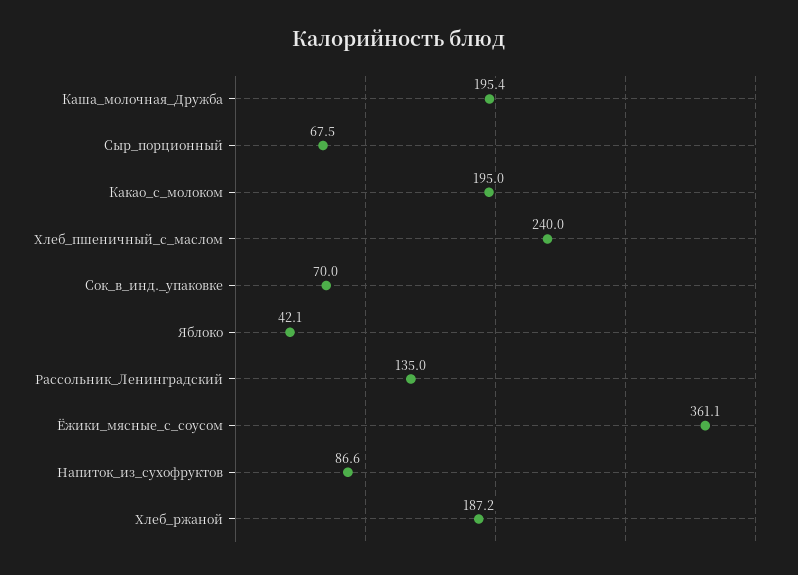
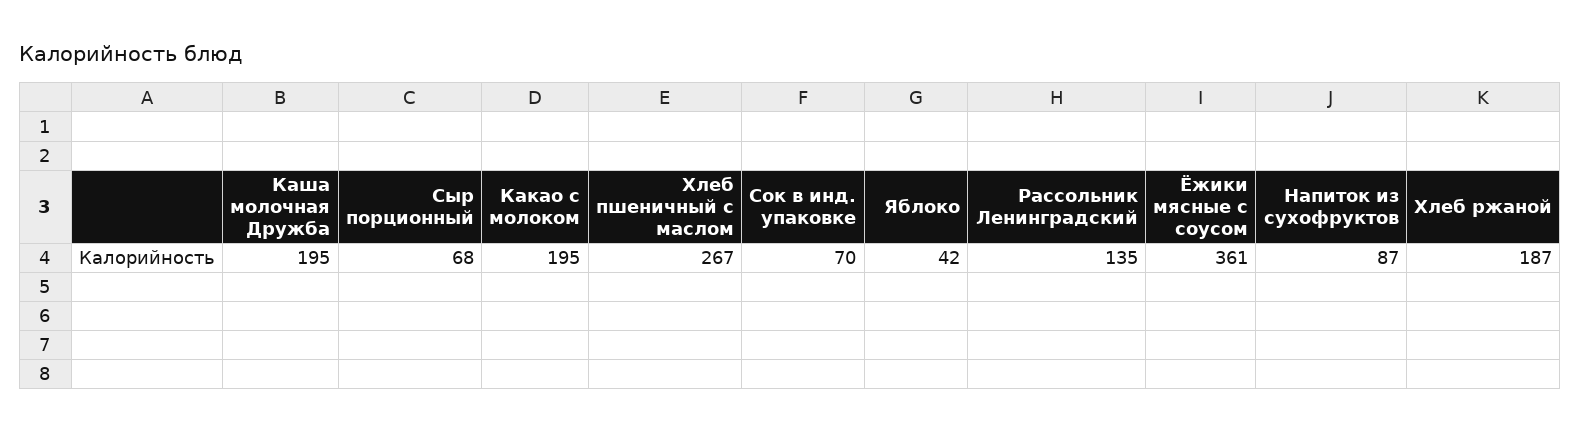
Хлеб_пшеничный_с_маслом: 240 -> 267

